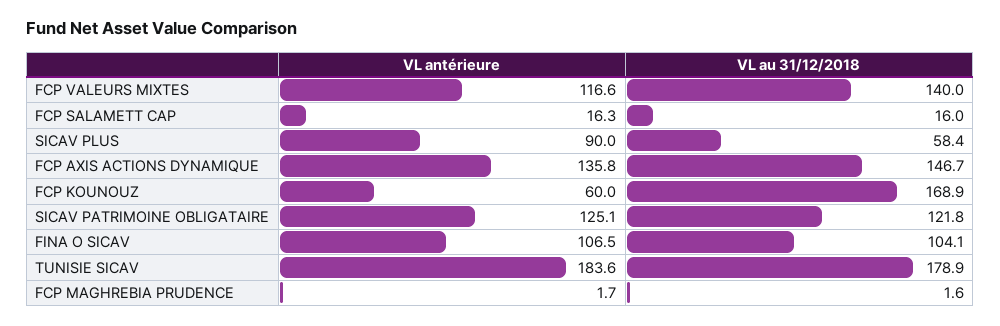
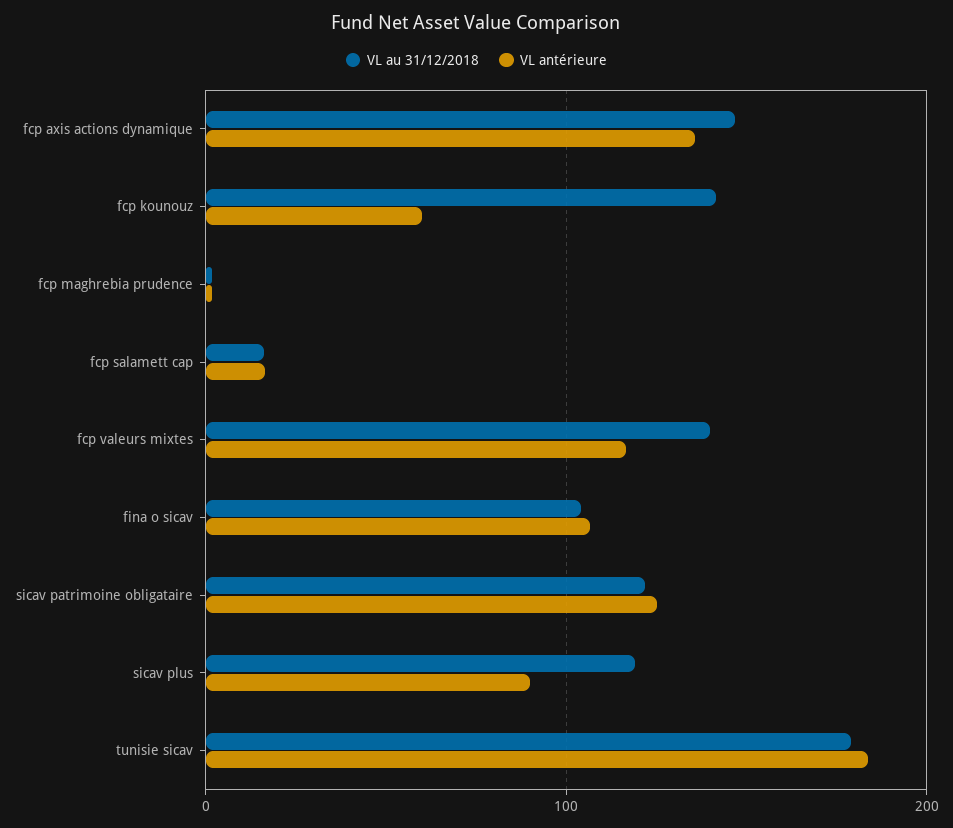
VL au 31/12/2018, SICAV PLUS: 58.4 -> 120
VL au 31/12/2018, FCP KOUNOUZ: 168.9 -> 140

